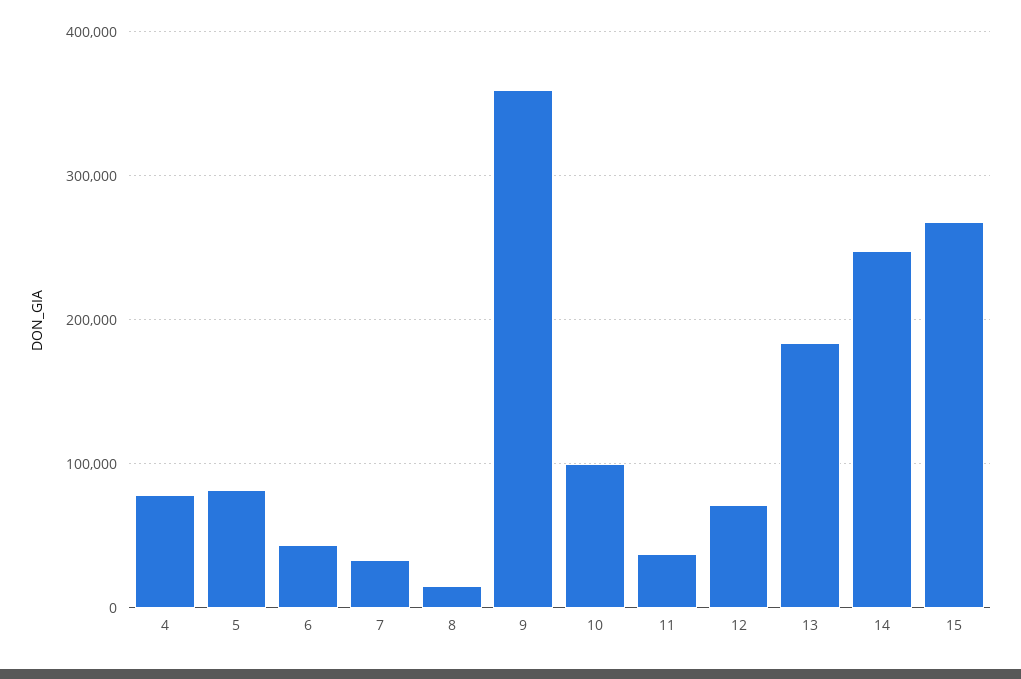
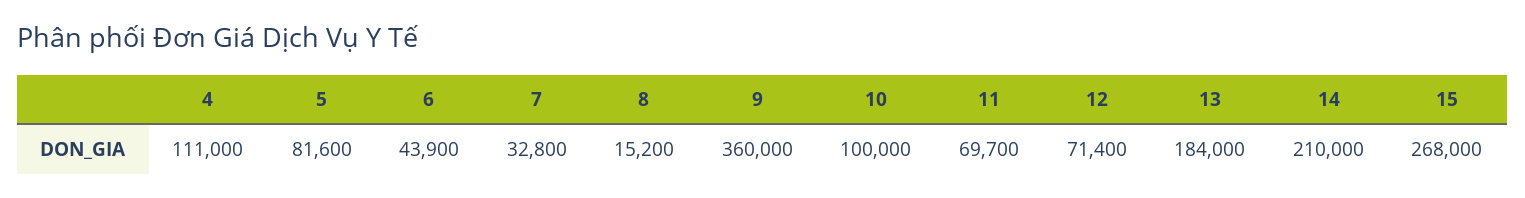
4: 80000 -> 111000
11: 40000 -> 69700
14: 250000 -> 210000

